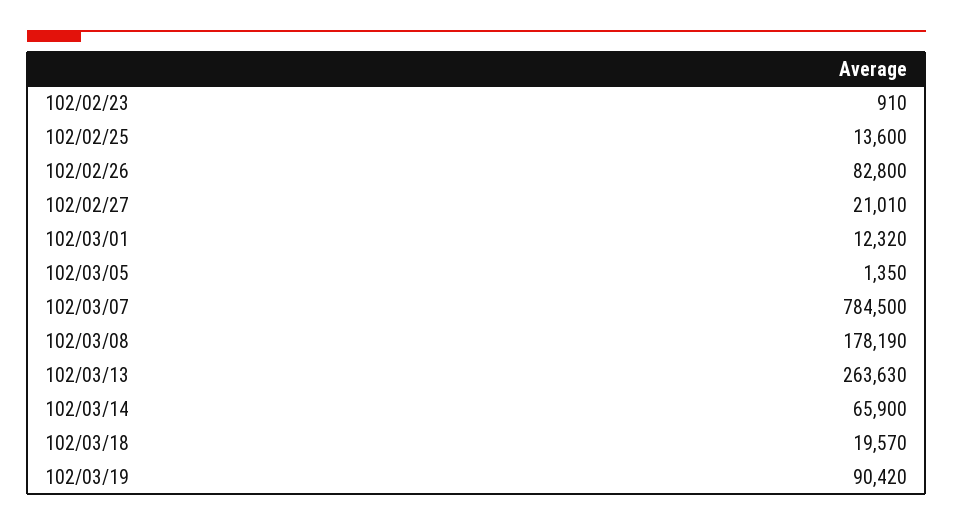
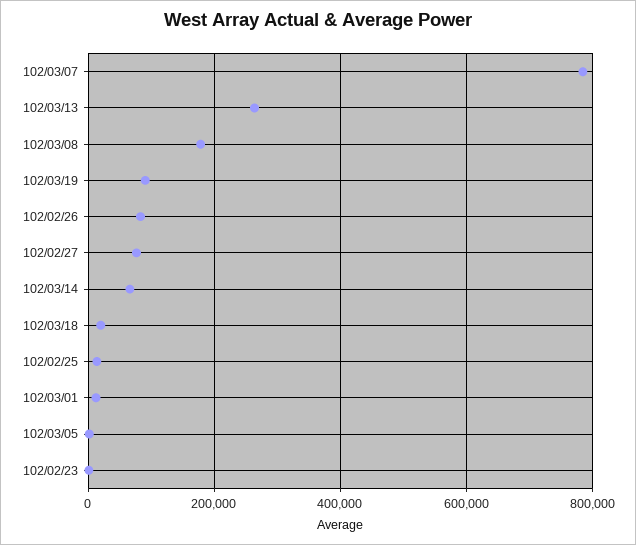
102/02/27: 21010 -> 80000

